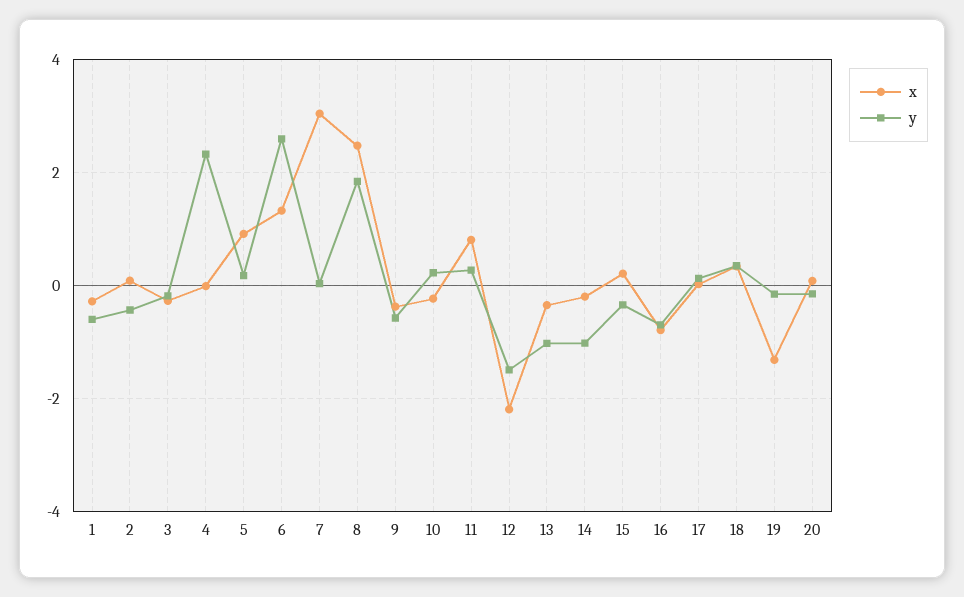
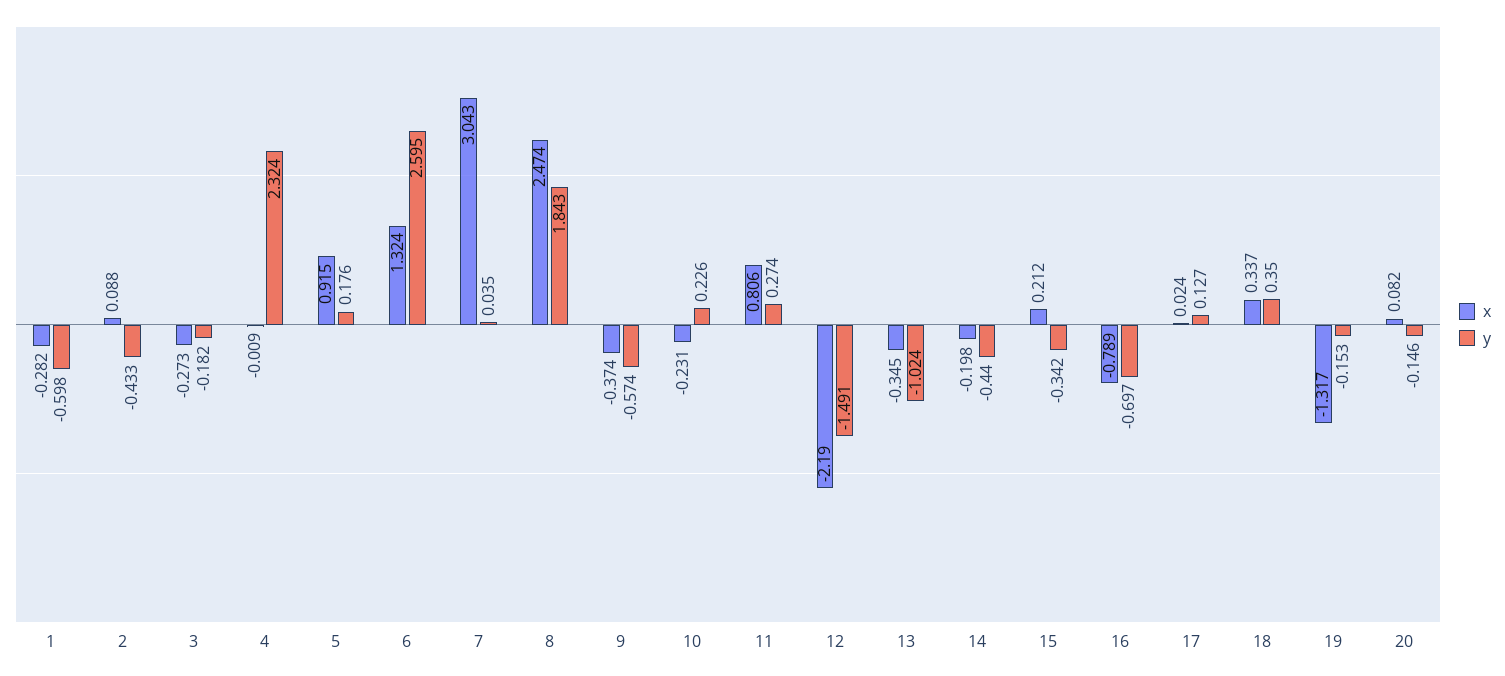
y, 14: -1 -> -0.44

